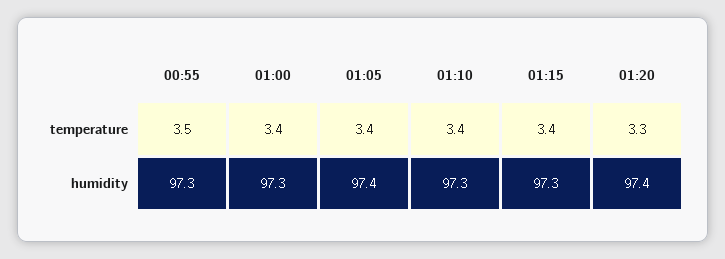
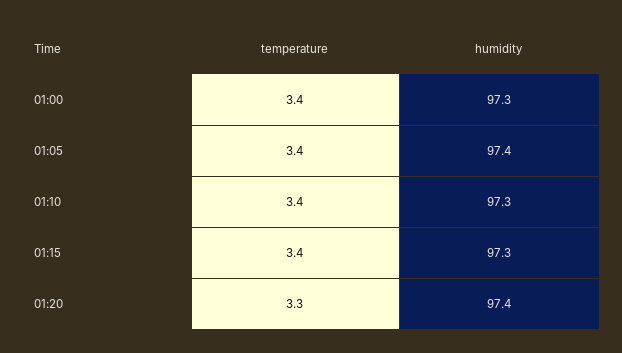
00:55, temperature: 3.5 -> none
00:55, humidity: 97.3 -> none

